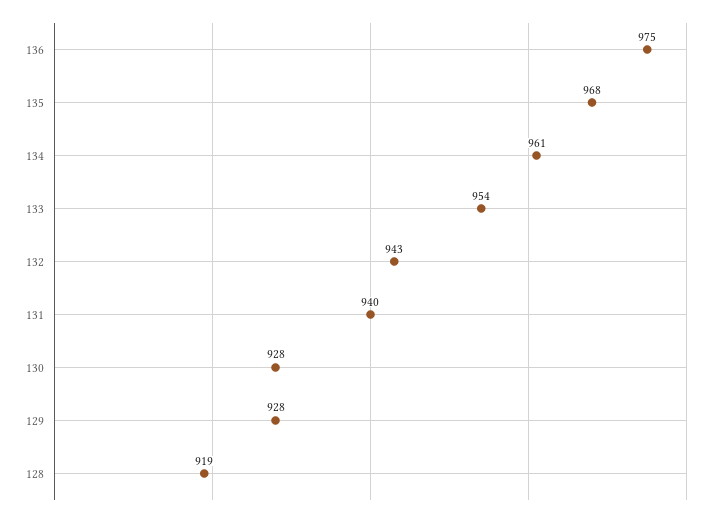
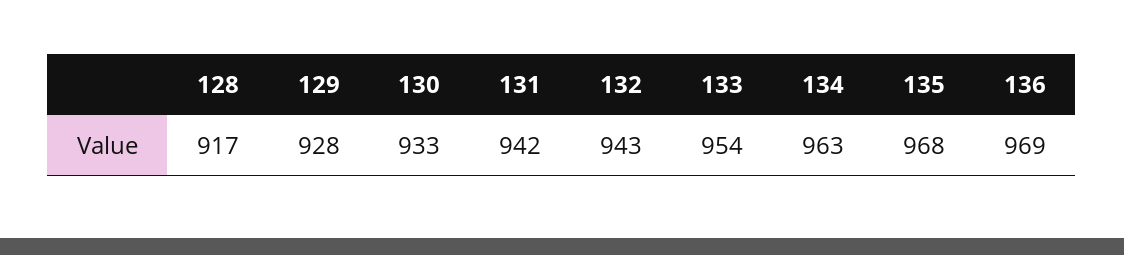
136: 975 -> 969
134: 961 -> 963
131: 940 -> 942
130: 928 -> 933
128: 919 -> 917

